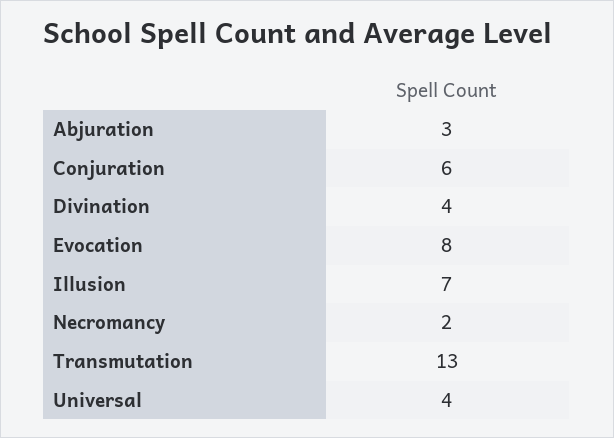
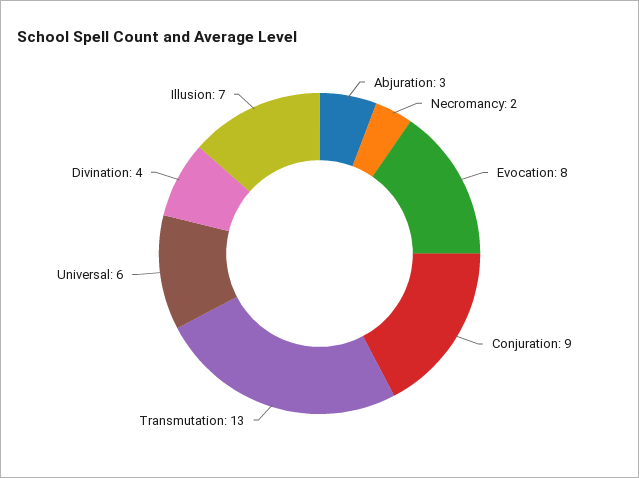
Conjuration: 6 -> 9
Universal: 4 -> 6

